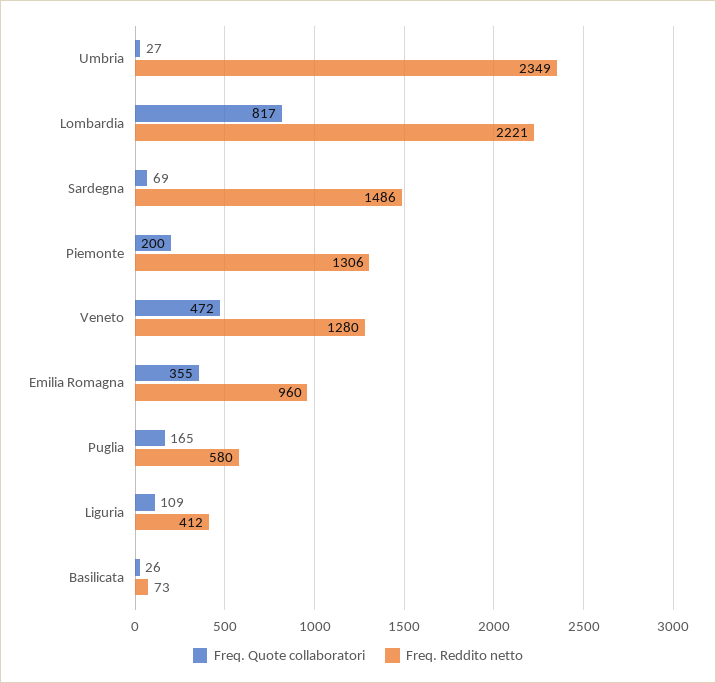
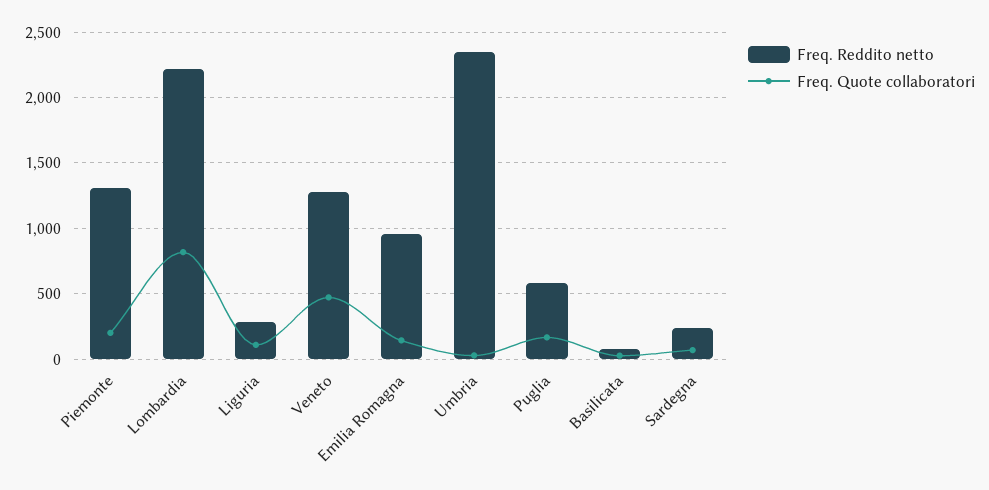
Freq. Reddito netto, Sardegna: 1486 -> 250
Freq. Quote collaboratori, Emilia Romagna: 355 -> 150
Freq. Reddito netto, Liguria: 412 -> 300

